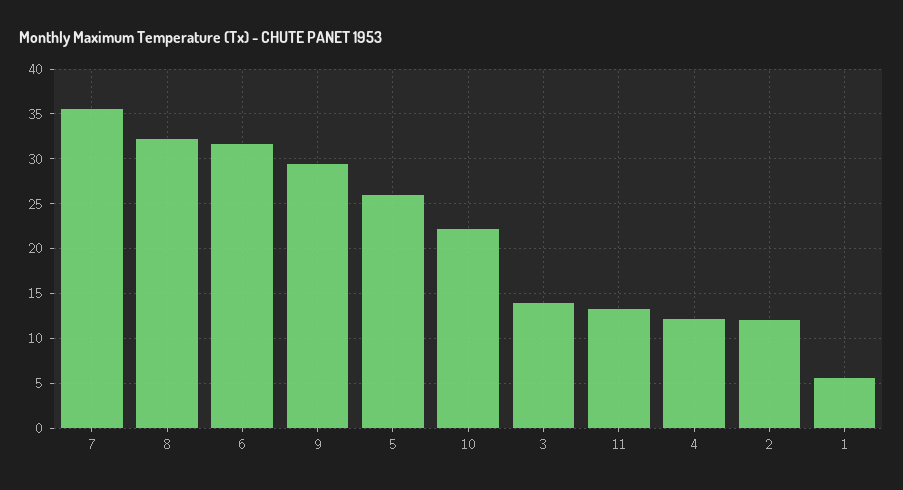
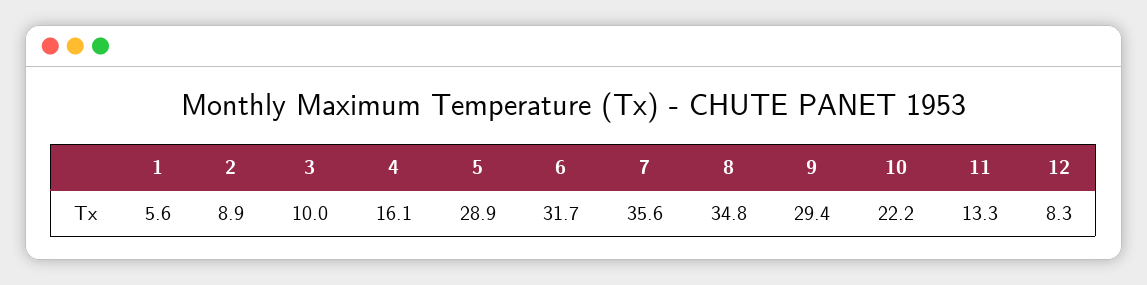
8: 32 -> 34.8
5: 26 -> 28.9
3: 14 -> 10
4: 12 -> 16.1
2: 12 -> 8.9
12: none -> 8.3

